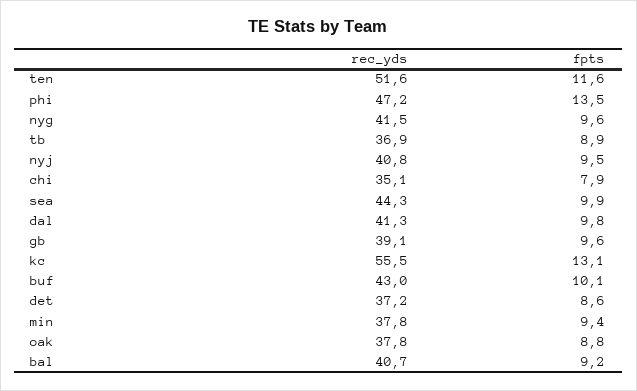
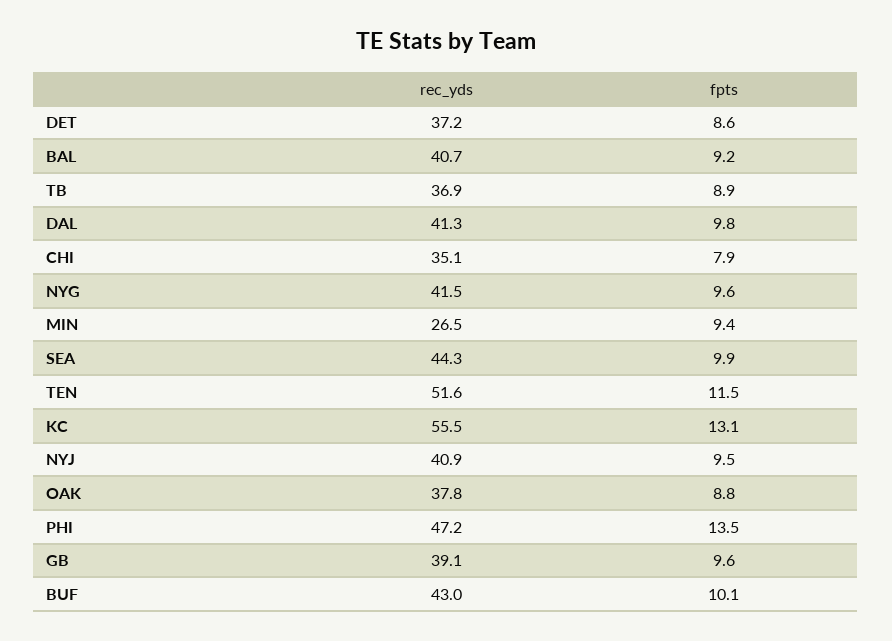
fpts, ten: 11.6 -> 11.5
rec_yds, nyj: 40.8 -> 40.9
rec_yds, min: 37.8 -> 26.5

